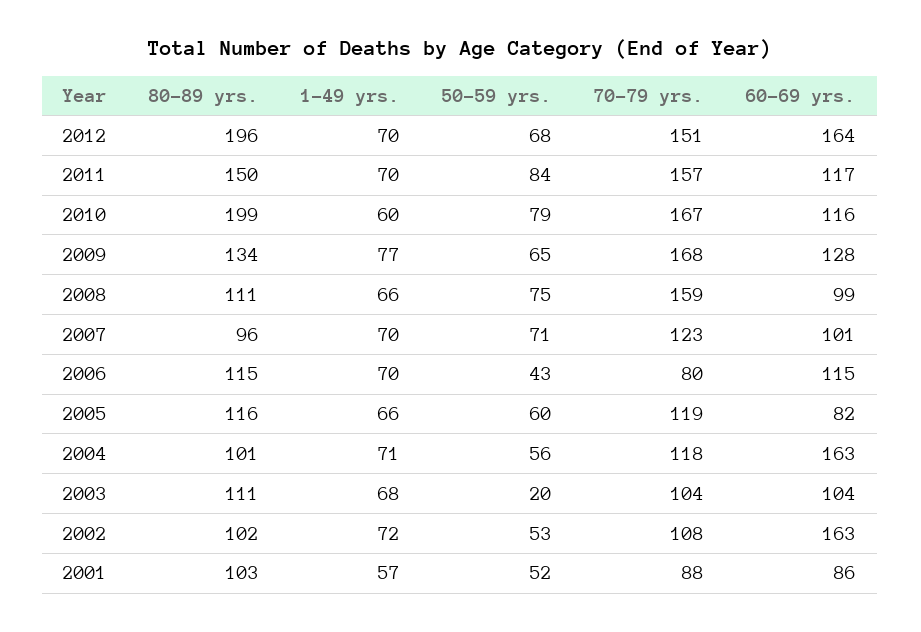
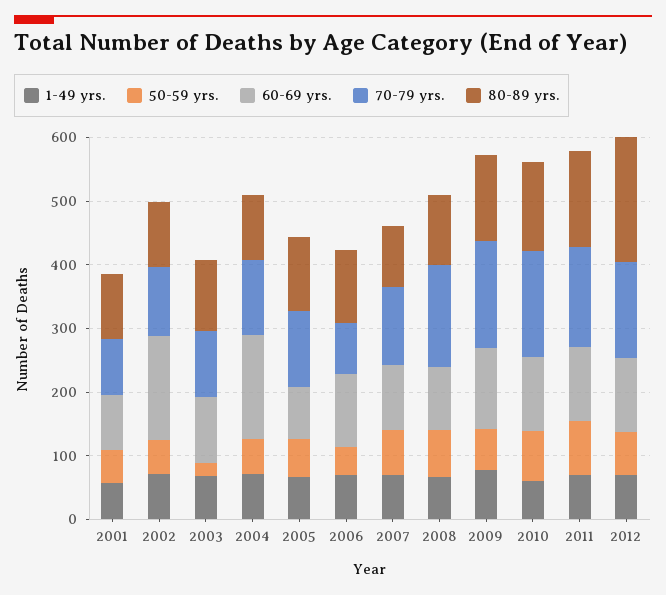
60-69 yrs., 2012: 164 -> 120
80-89 yrs., 2010: 199 -> 140

